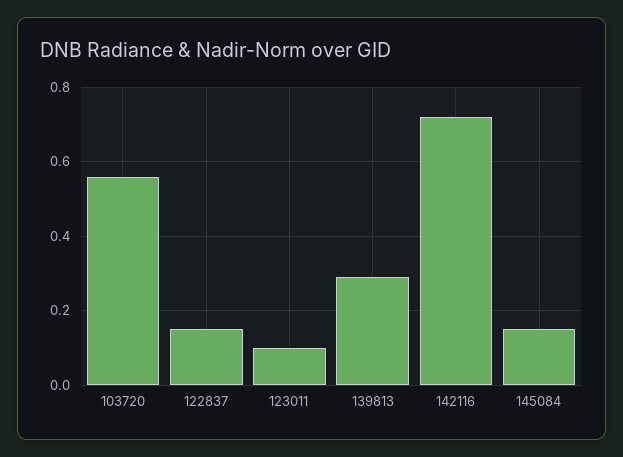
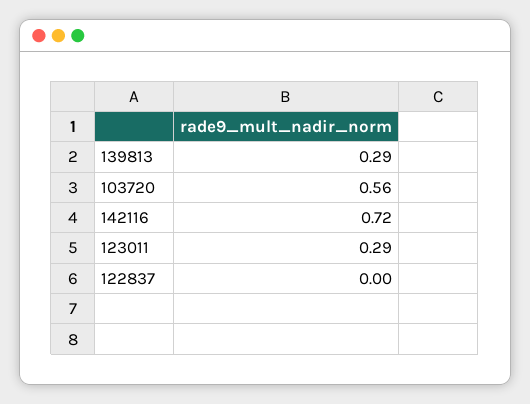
122837: 0.15 -> 0
123011: 0.1 -> 0.29
145084: 0.15 -> none

